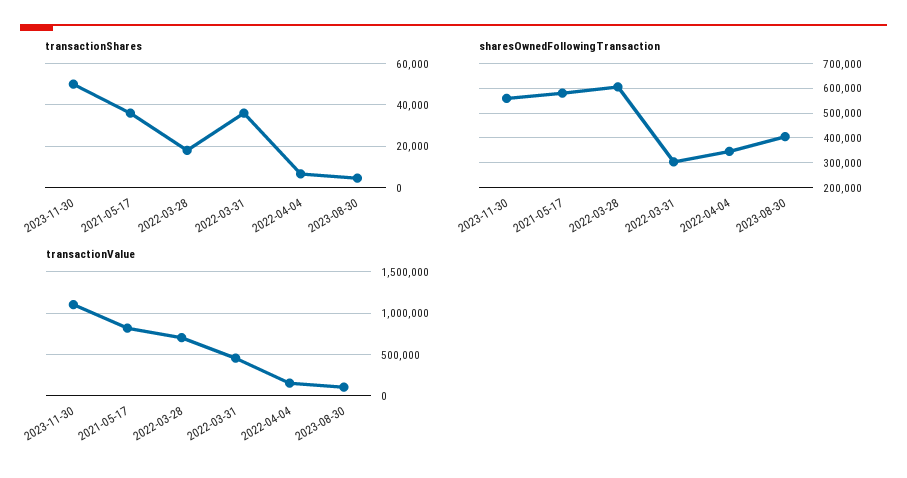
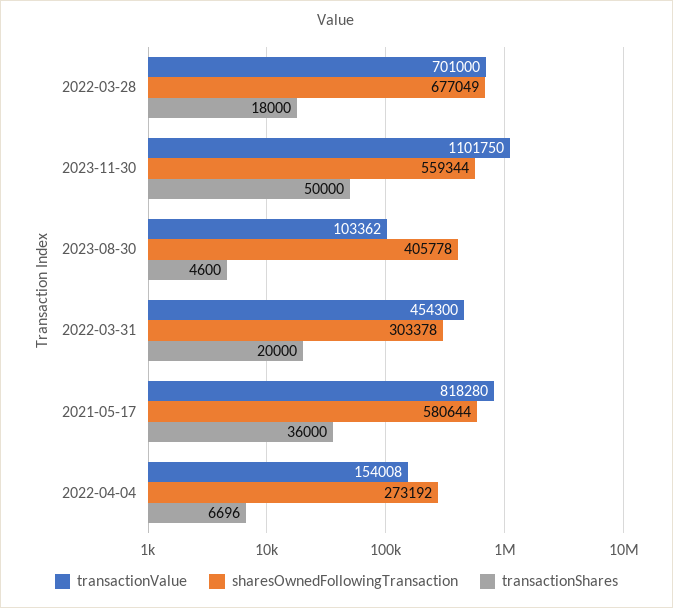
transactionShares, 2022-03-31: 35000 -> 20000
sharesOwnedFollowingTransaction, 2022-03-28: 600000 -> 677049
sharesOwnedFollowingTransaction, 2022-04-04: 350000 -> 273192

